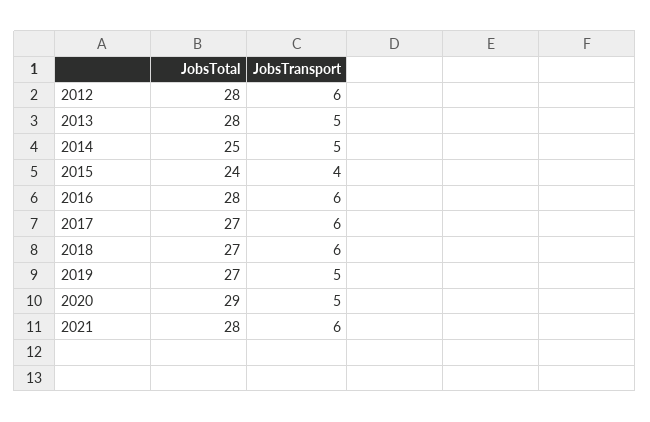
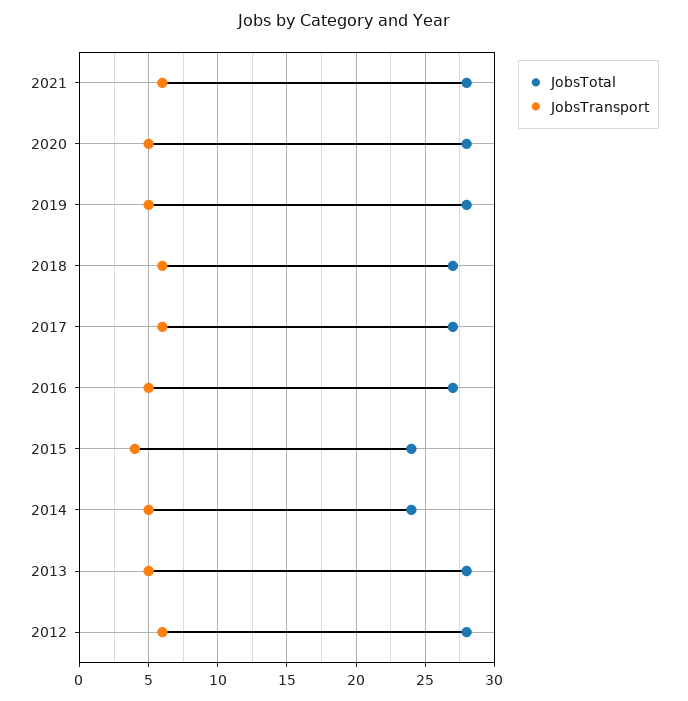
JobsTotal, 2014: 25 -> 24
JobsTotal, 2016: 28 -> 27
JobsTransport, 2016: 6 -> 5
JobsTotal, 2019: 27 -> 28
JobsTotal, 2020: 29 -> 28

